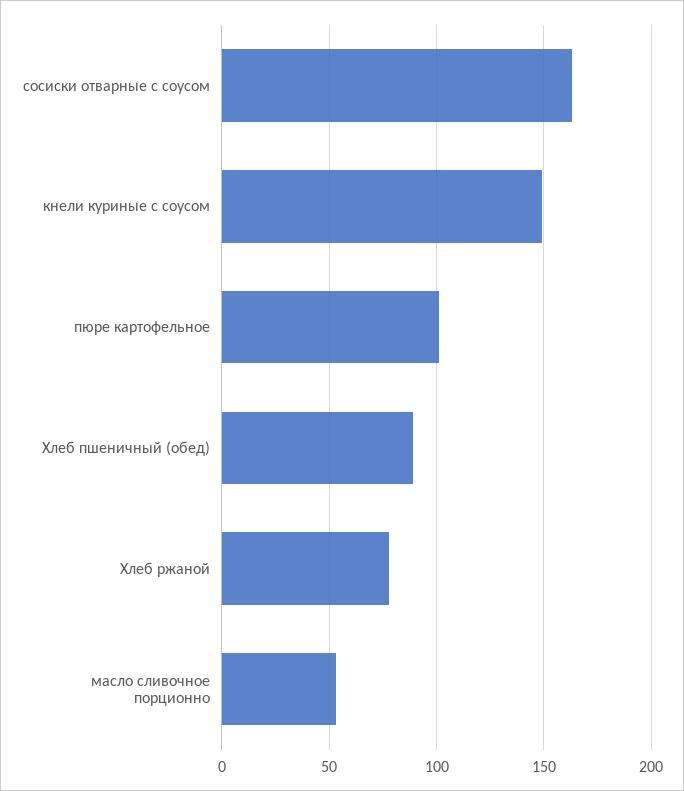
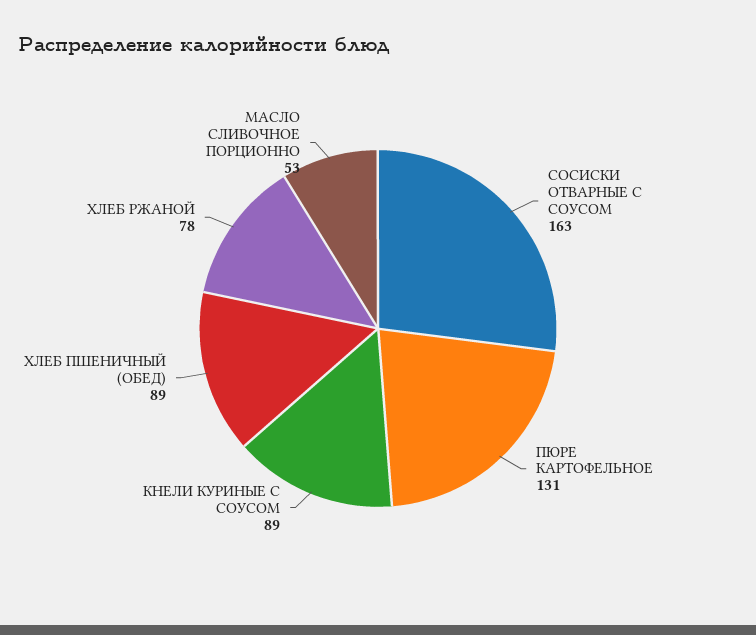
кнели куриные с соусом: 150 -> 89
пюре картофельное: 100 -> 131

